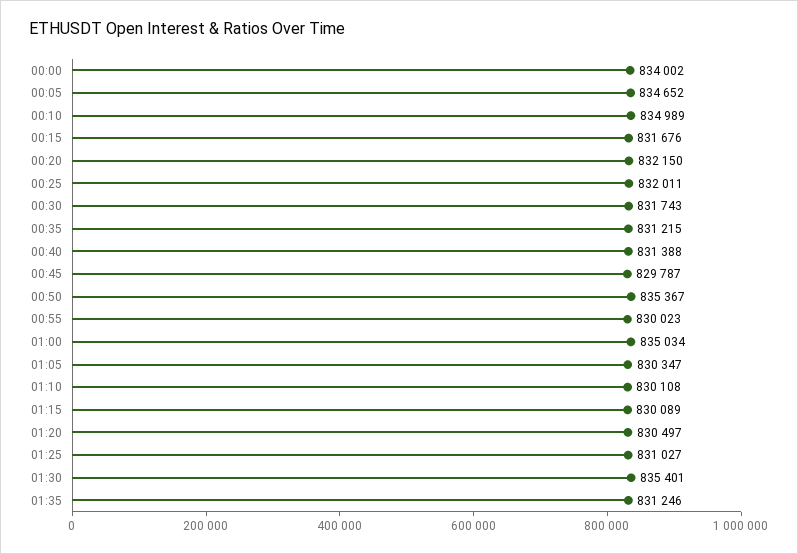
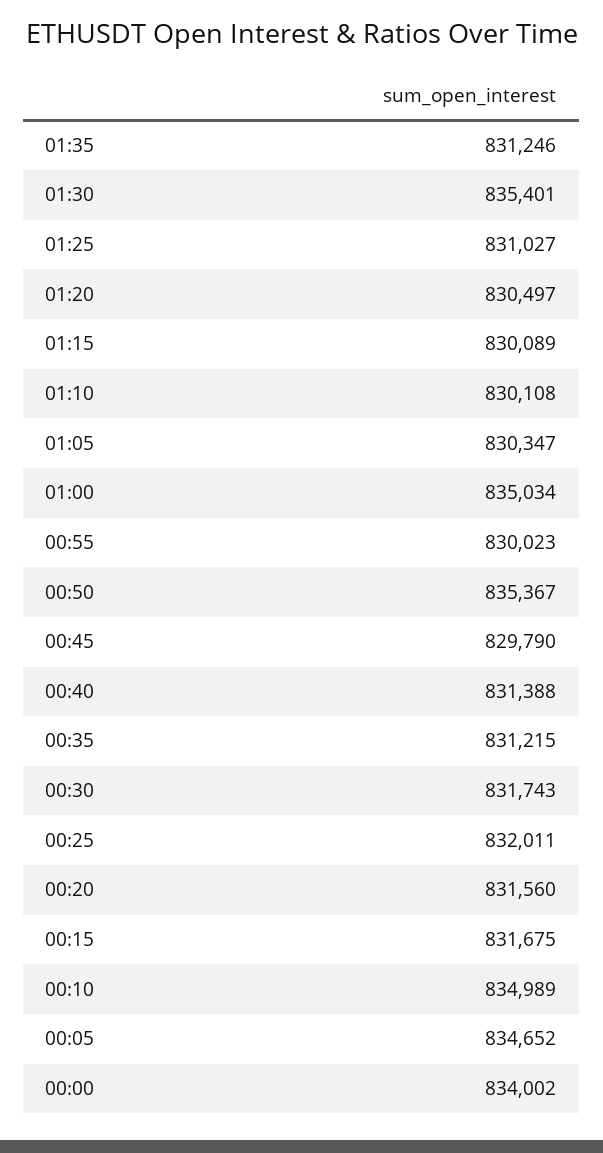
00:15: 831676 -> 831675
00:20: 832150 -> 831560
00:45: 829787 -> 829790

